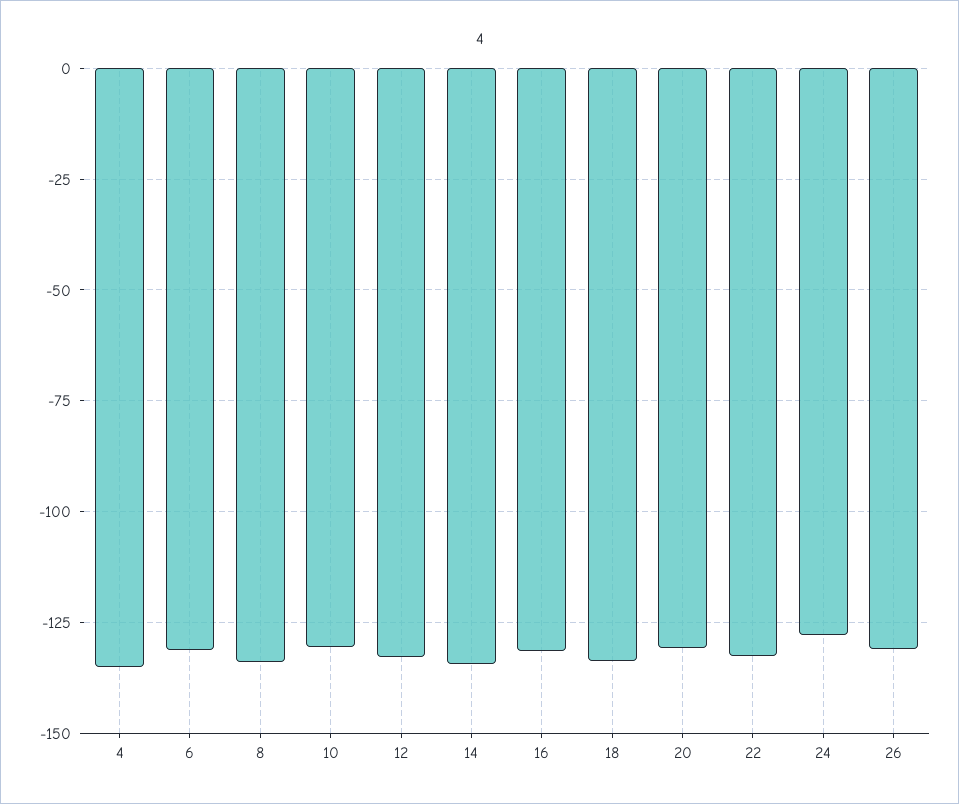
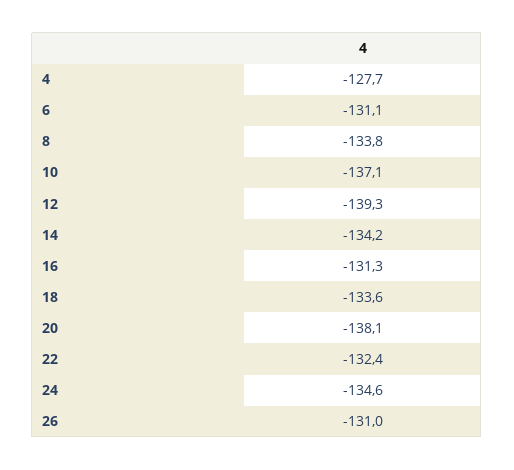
4: -135 -> -127.7
10: -130 -> -137.1
12: -132.5 -> -139.3
20: -130 -> -138.1
24: -127.5 -> -134.6

